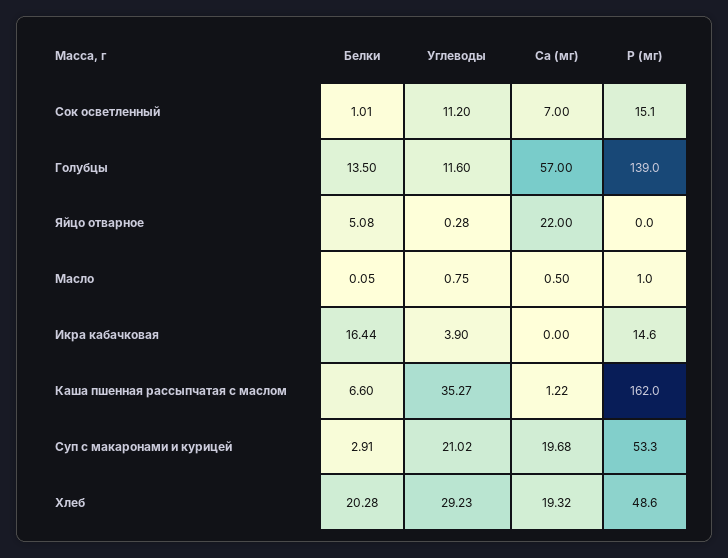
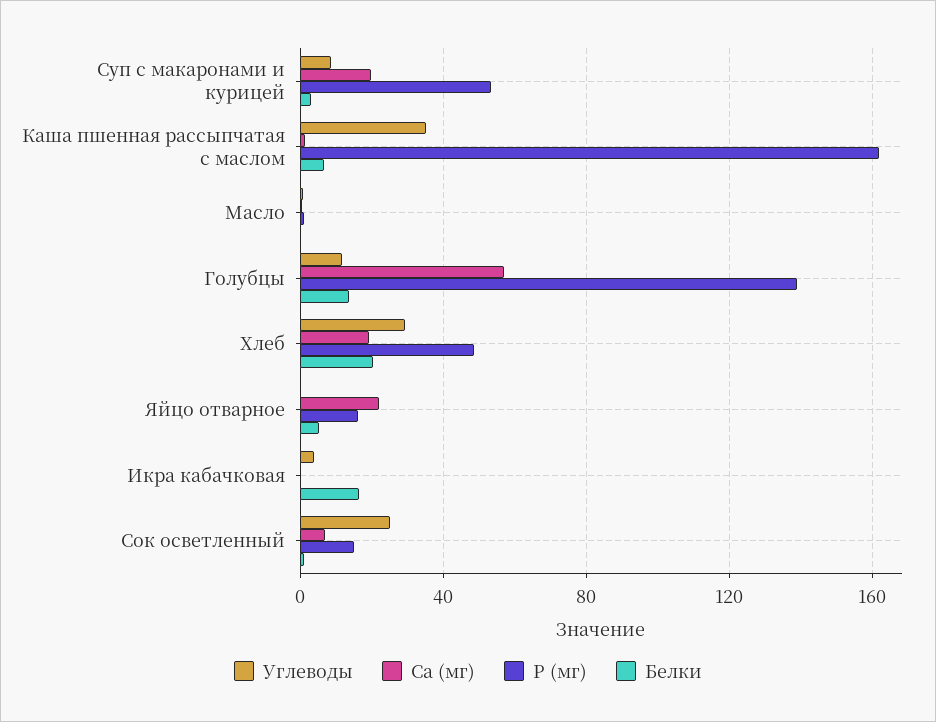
Углеводы, Сок осветленный: 11.2 -> 25
P (мг), Яйцо отварное: 0 -> 15
P (мг), Икра кабачковая: 14.6 -> 0
Углеводы, Суп с макаронами и курицей: 21.02 -> 10

